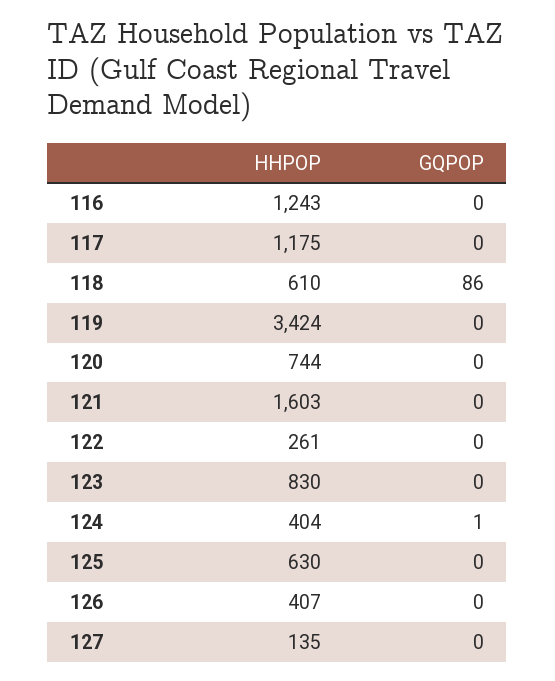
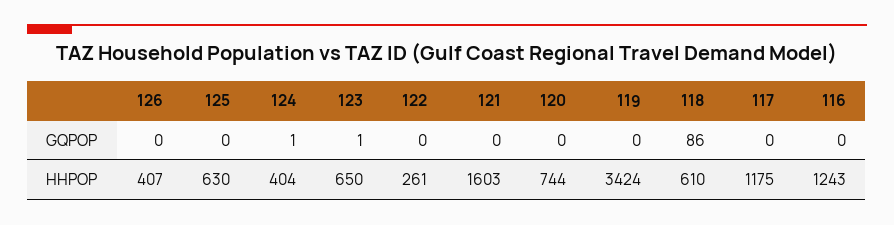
HHPOP, 123: 830 -> 650
GQPOP, 123: 0 -> 1
HHPOP, 127: 135 -> none
GQPOP, 127: 0 -> none

